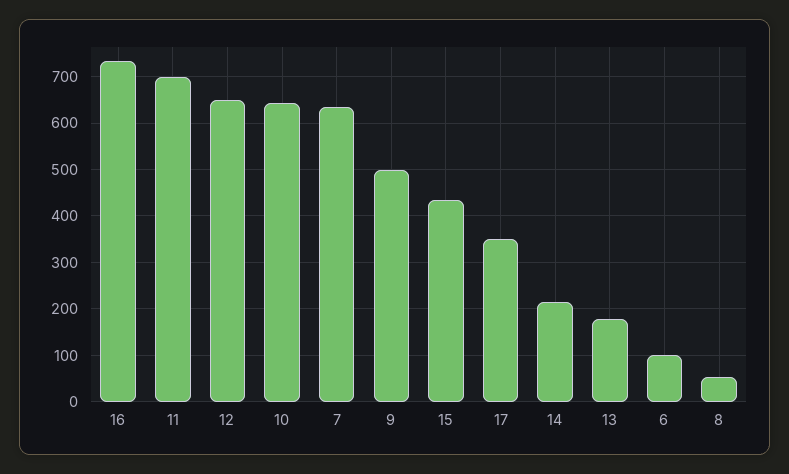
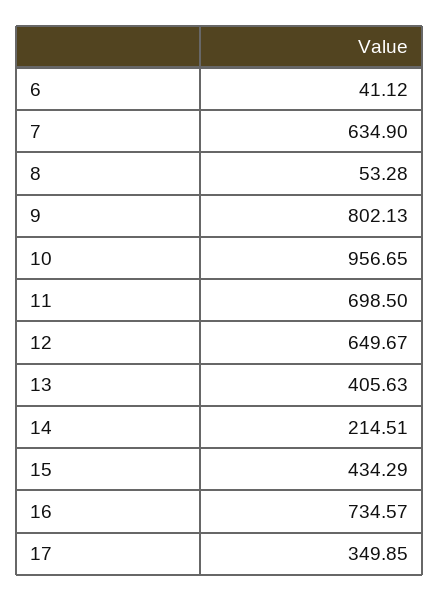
10: 640 -> 956.65
9: 500 -> 802.13
13: 180 -> 405.63
6: 100 -> 41.12

